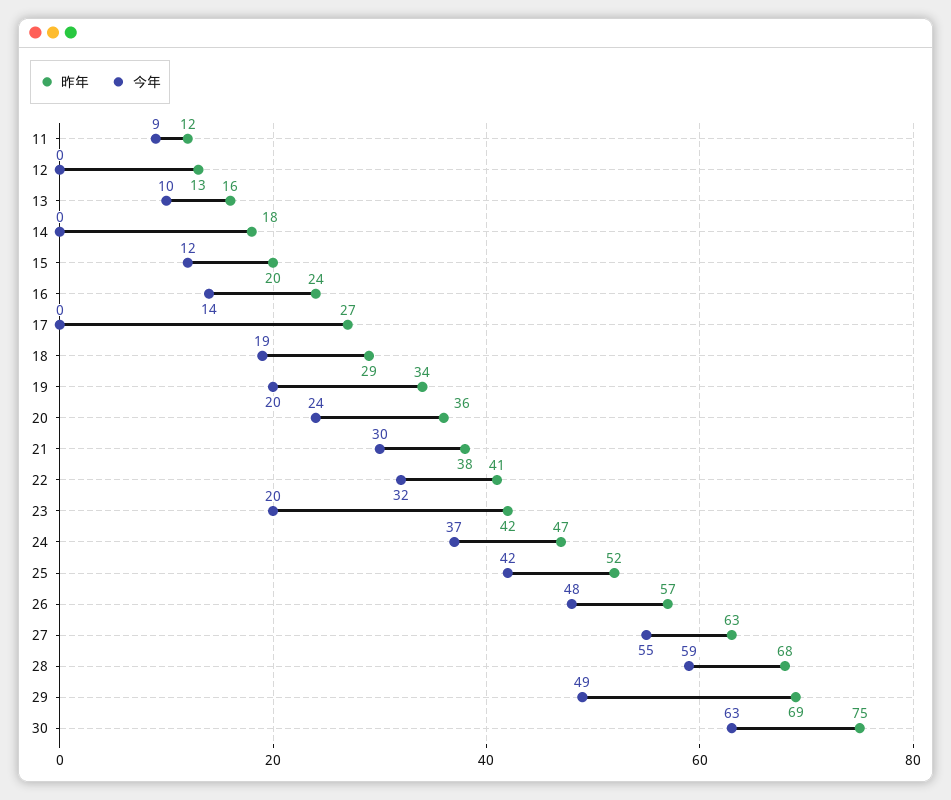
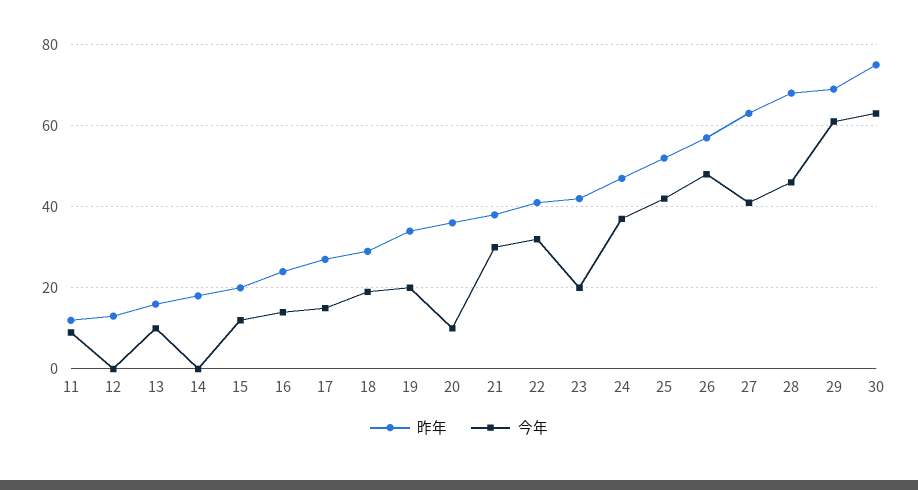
今年, 17: 0 -> 15
今年, 20: 24 -> 10
今年, 27: 55 -> 40
今年, 28: 59 -> 45
今年, 29: 49 -> 60

